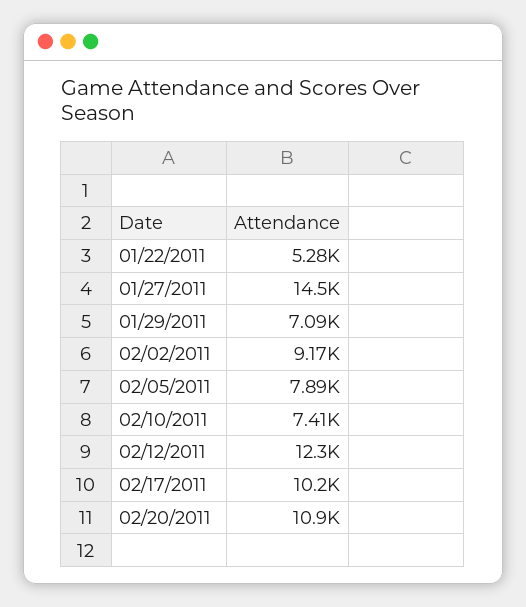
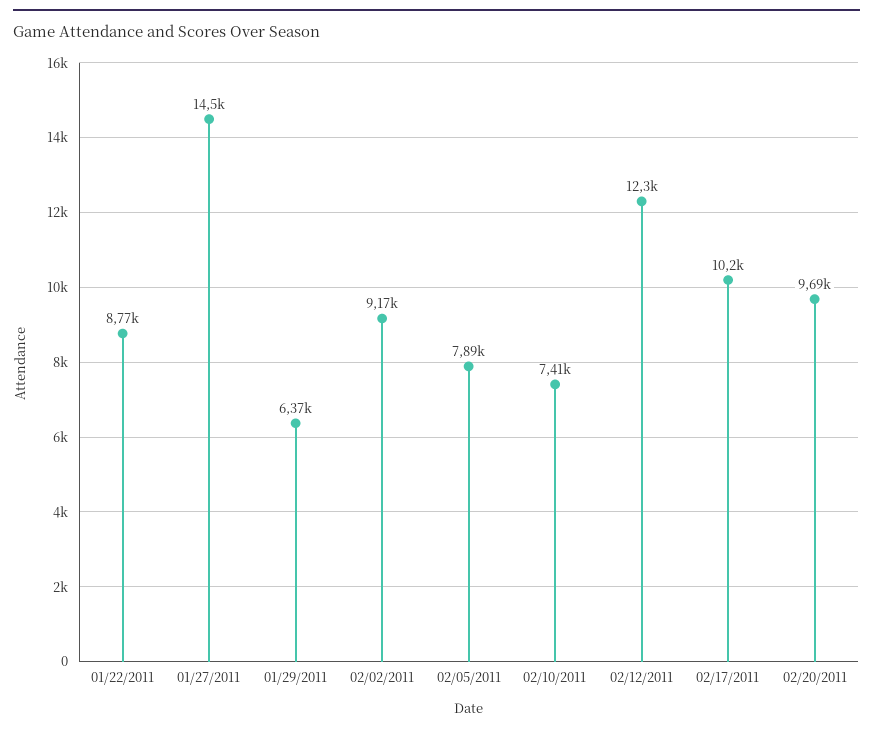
01/22/2011: 5280 -> 8770
01/29/2011: 7090 -> 6370
02/20/2011: 10900 -> 9690

